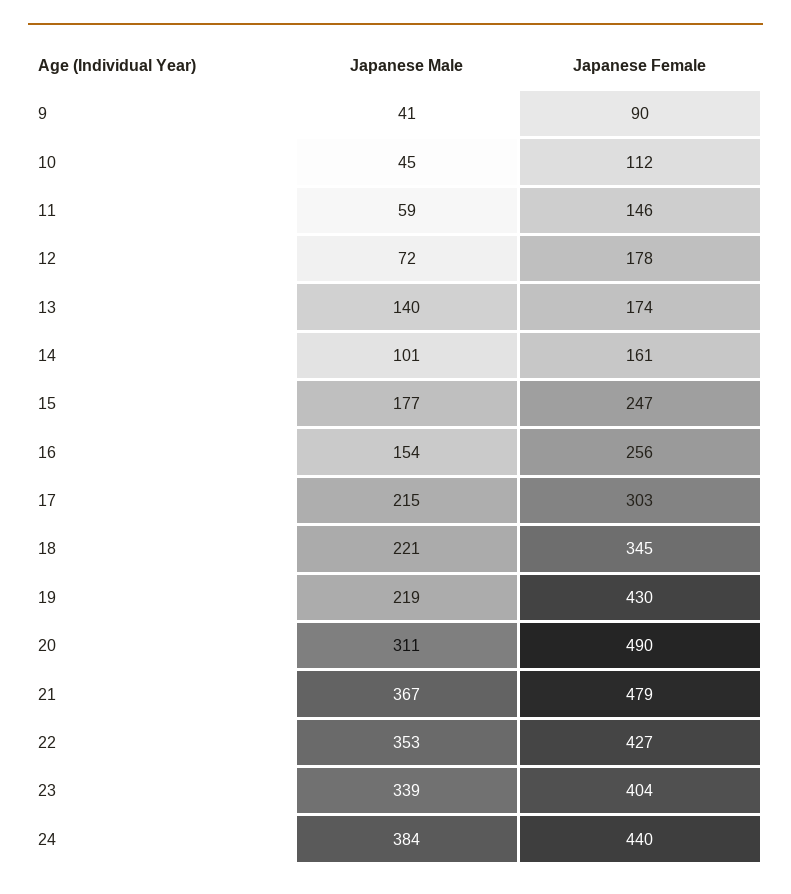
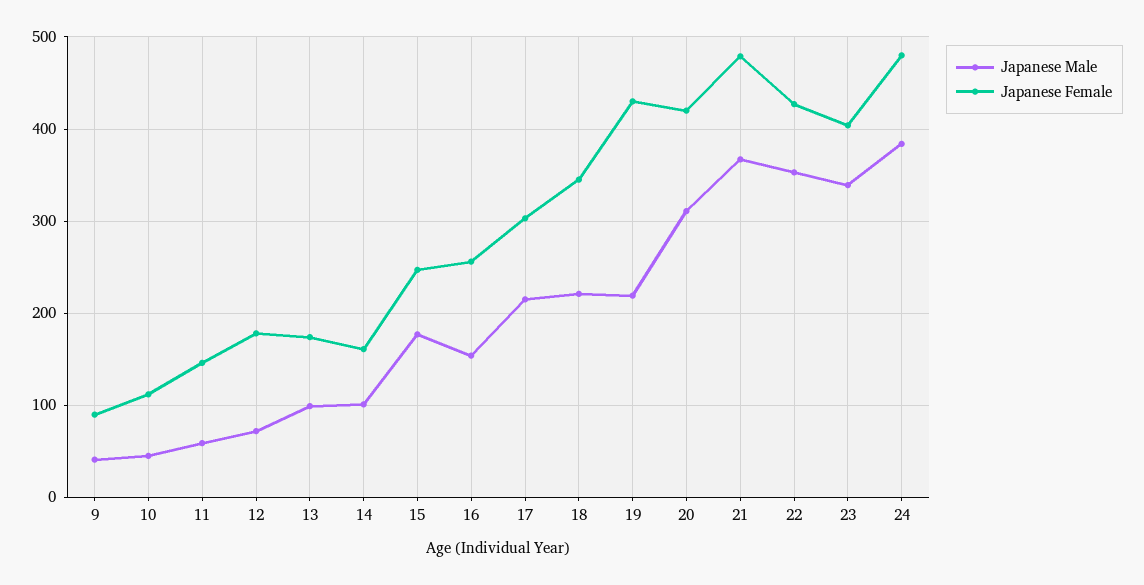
Japanese Male, 13: 140 -> 100
Japanese Female, 20: 490 -> 420
Japanese Female, 24: 440 -> 480

